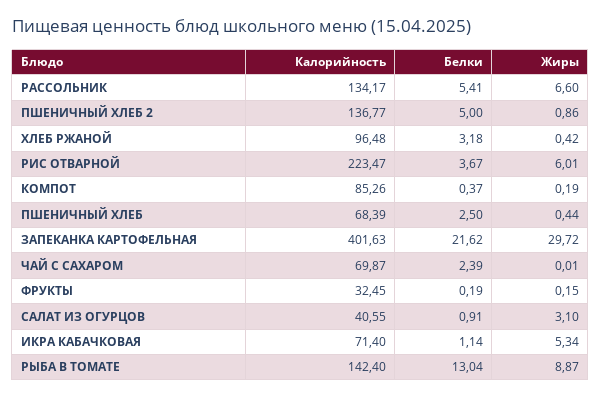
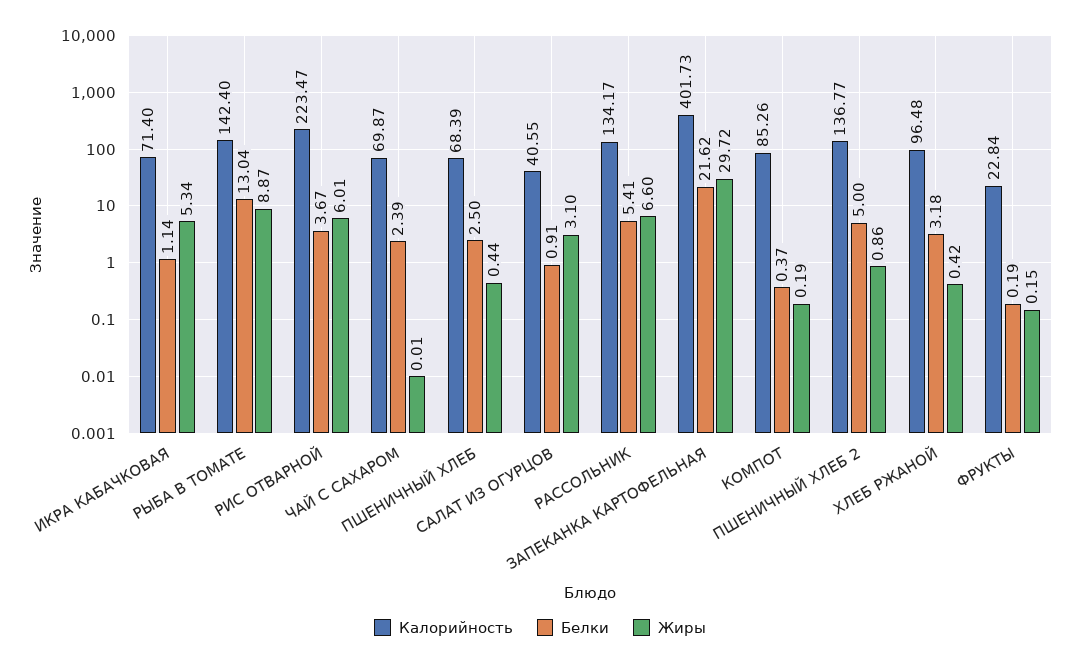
Калорийность, ЗАПЕКАНКА КАРТОФЕЛЬНАЯ: 401.63 -> 401.73
Калорийность, ФРУКТЫ: 32.45 -> 22.84

